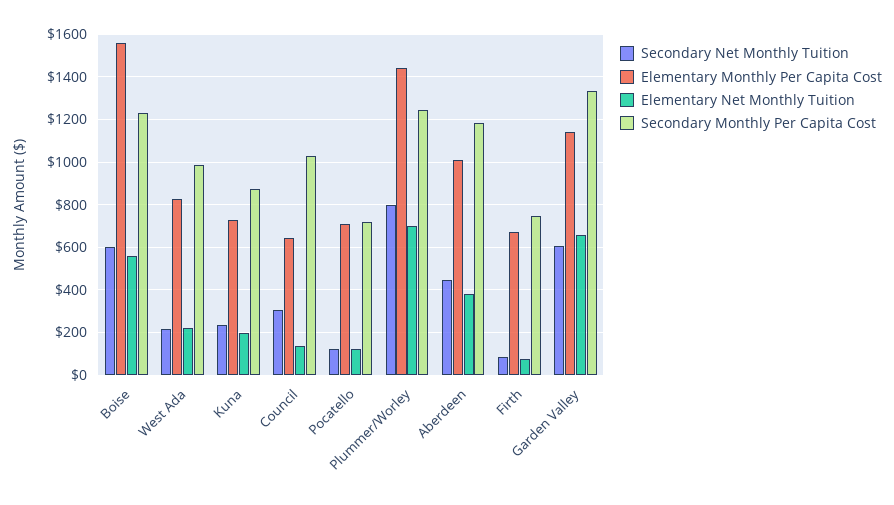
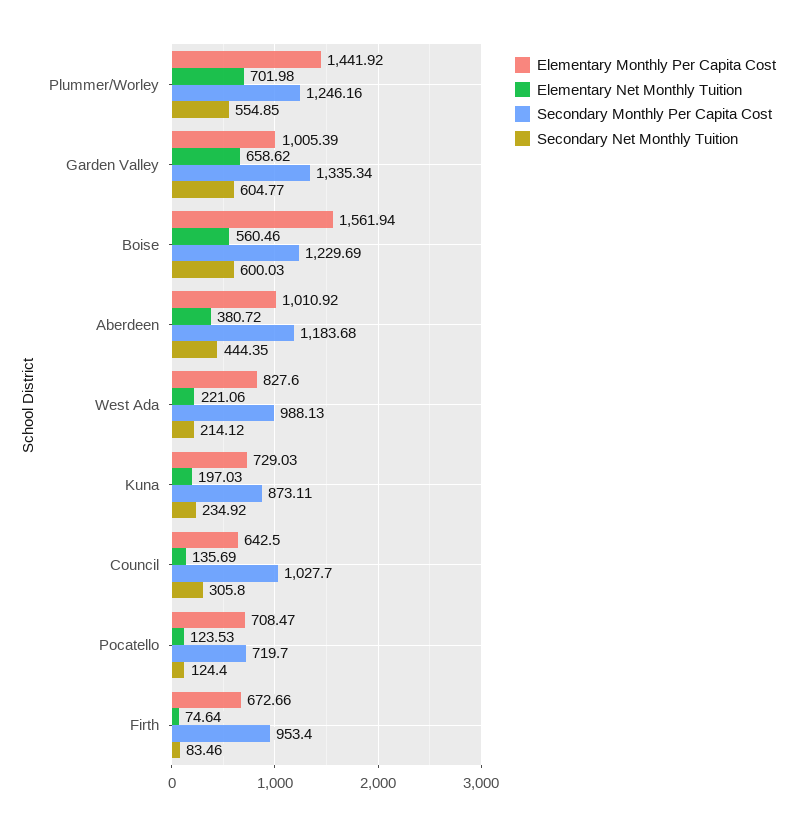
Secondary Net Monthly Tuition, Plummer/Worley: 800 -> 554.85
Secondary Monthly Per Capita Cost, Firth: 750 -> 953.4
Elementary Monthly Per Capita Cost, Garden Valley: 1150 -> 1005.39

